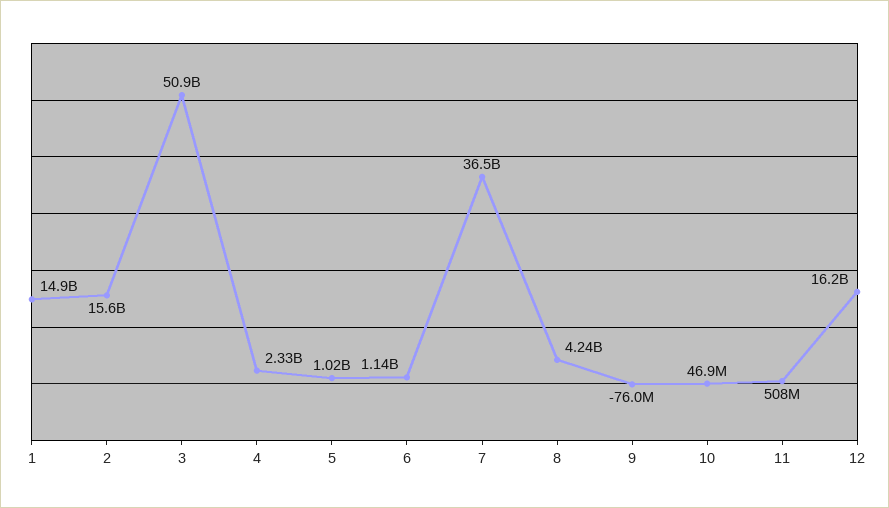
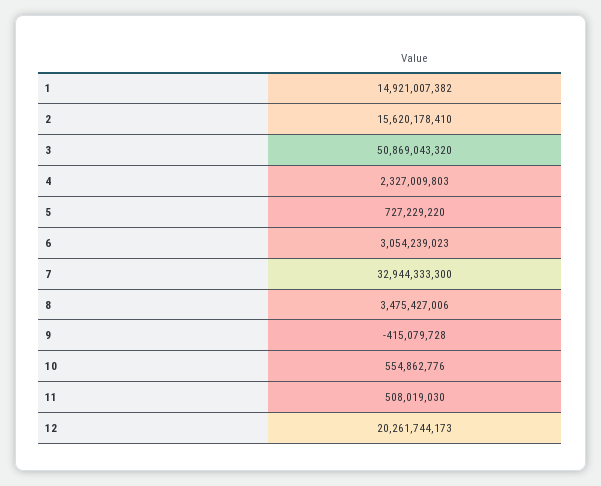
5: 1020000000 -> 727229220
6: 1140000000 -> 3054239023
7: 36500000000 -> 32944333300
8: 4240000000 -> 3475427006
9: -76000000 -> -415079728
10: 46900000 -> 554862776
12: 16200000000 -> 20261744173

